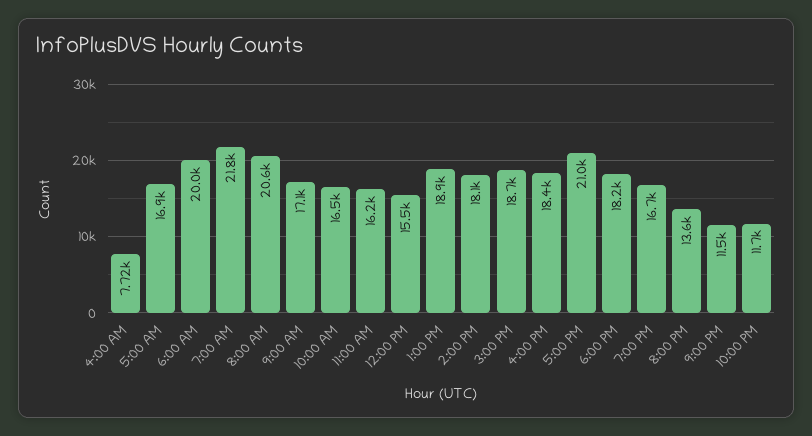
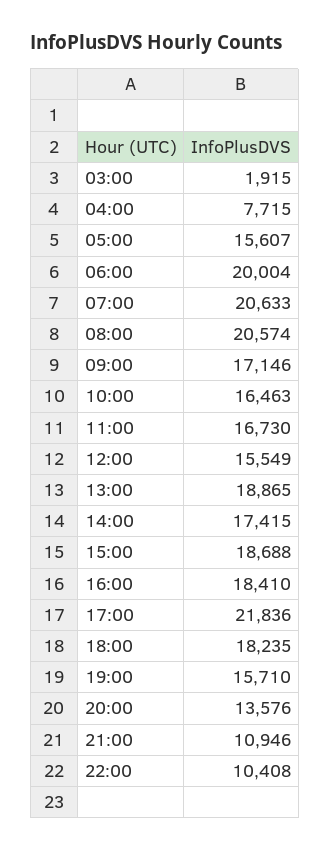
5:00 AM: 16900 -> 15607
7:00 AM: 21800 -> 20633
11:00 AM: 16200 -> 16730
2:00 PM: 18100 -> 17415
5:00 PM: 21000 -> 21836
7:00 PM: 16700 -> 15710
9:00 PM: 11500 -> 10946
10:00 PM: 11700 -> 10408
03:00: none -> 1915

